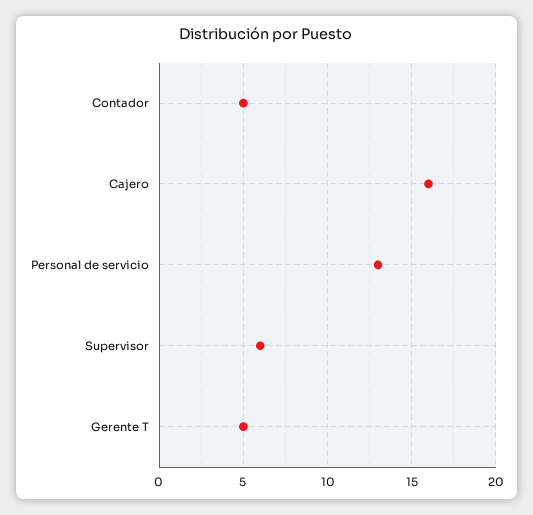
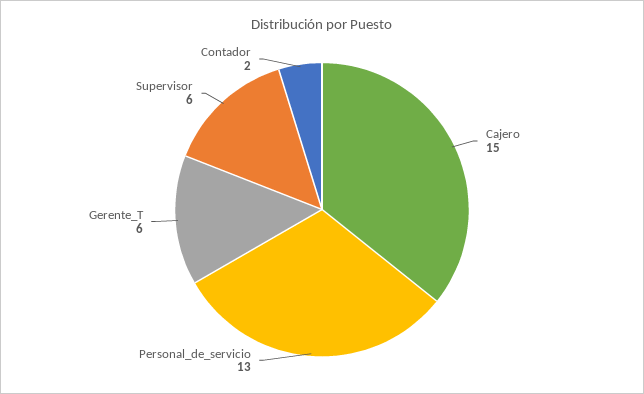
Contador: 5 -> 2
Cajero: 16 -> 15
Gerente T: 5 -> 6

